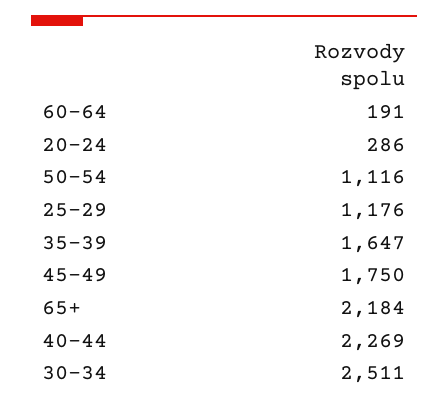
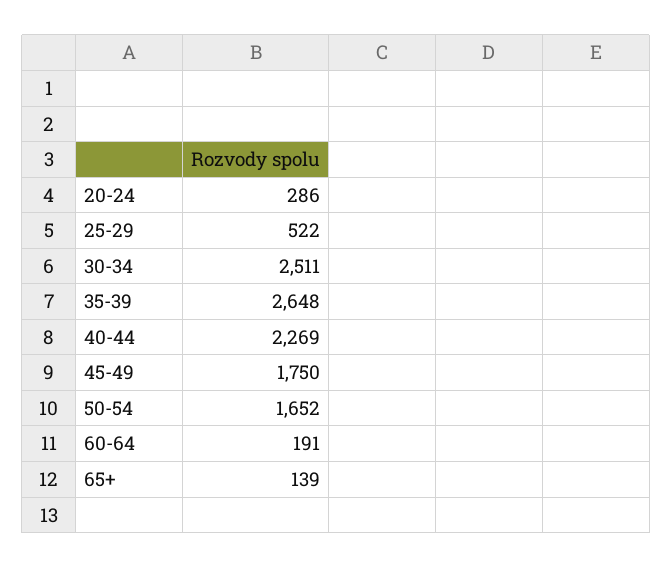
50-54: 1116 -> 1652
25-29: 1176 -> 522
35-39: 1647 -> 2648
65+: 2184 -> 139

